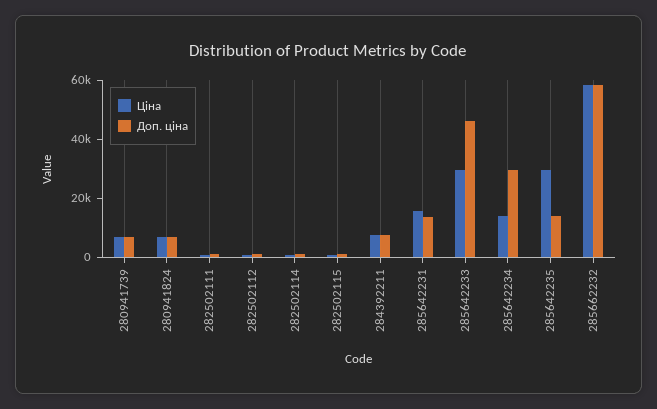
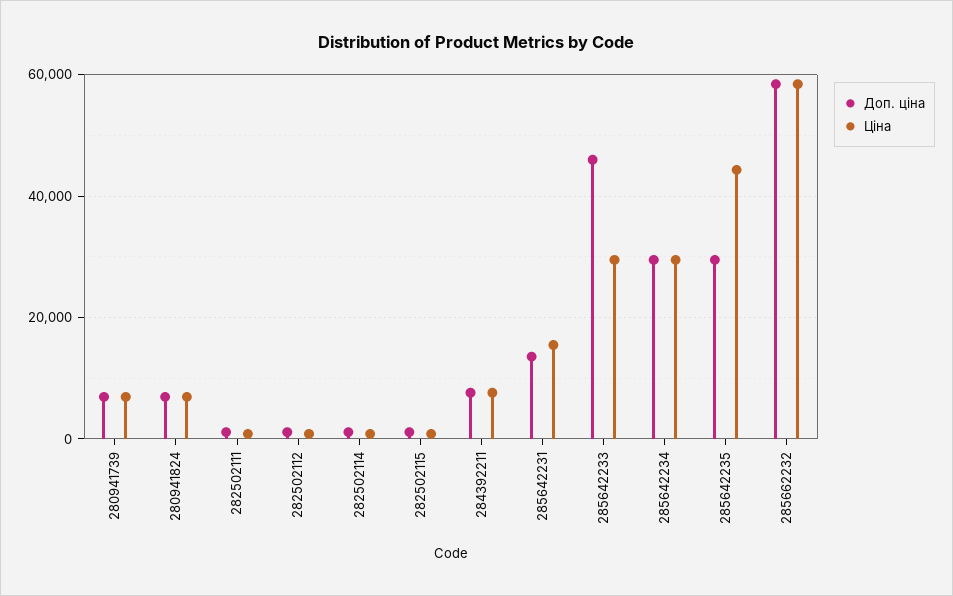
Ціна, 285642234: 15000 -> 30000
Ціна, 285642235: 30000 -> 44000
Доп. ціна, 285642235: 15000 -> 30000

